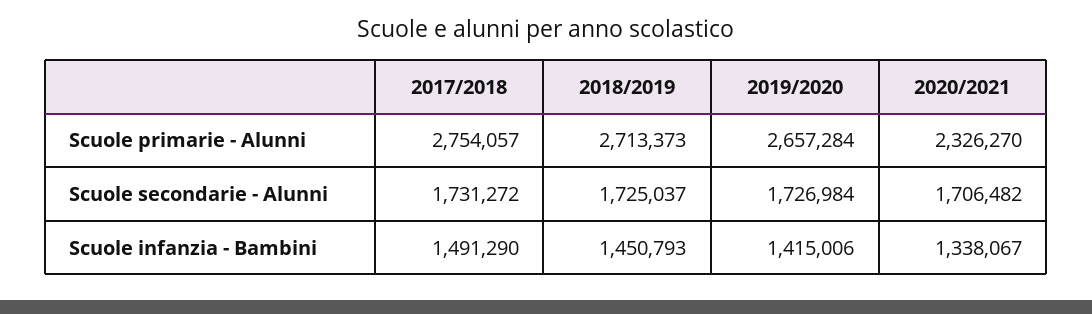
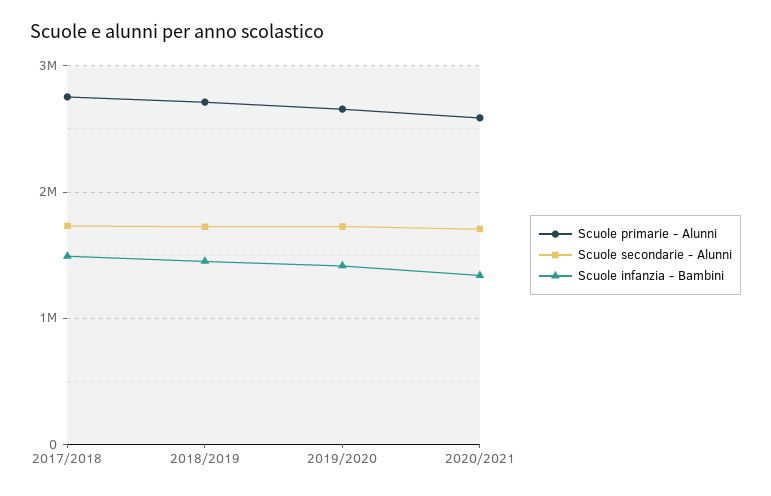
Scuole primarie - Alunni, 2020/2021: 2326270 -> 2600000

